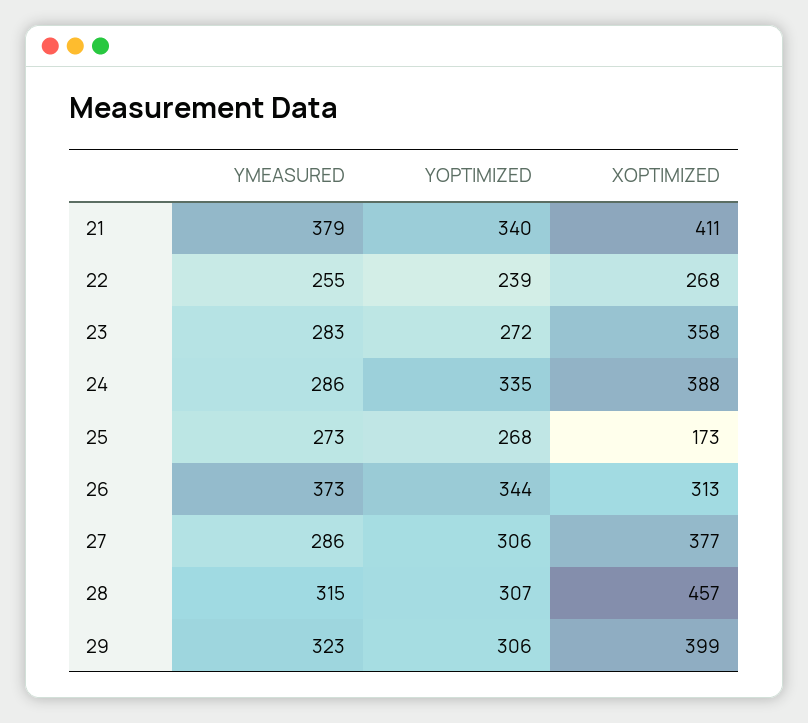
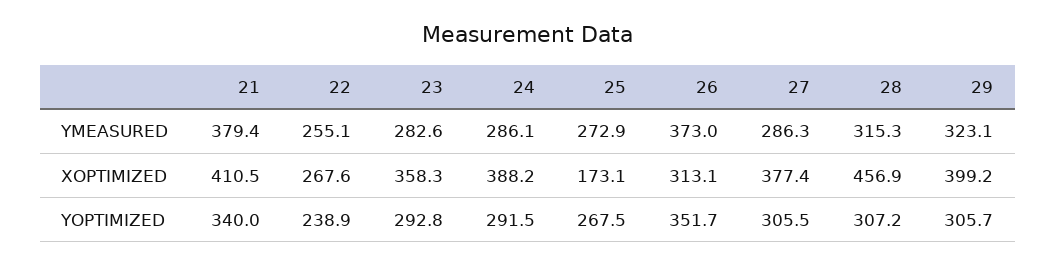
YOPTIMIZED, 23: 272 -> 292.8
YOPTIMIZED, 24: 335 -> 291.5
YOPTIMIZED, 26: 344 -> 351.7

